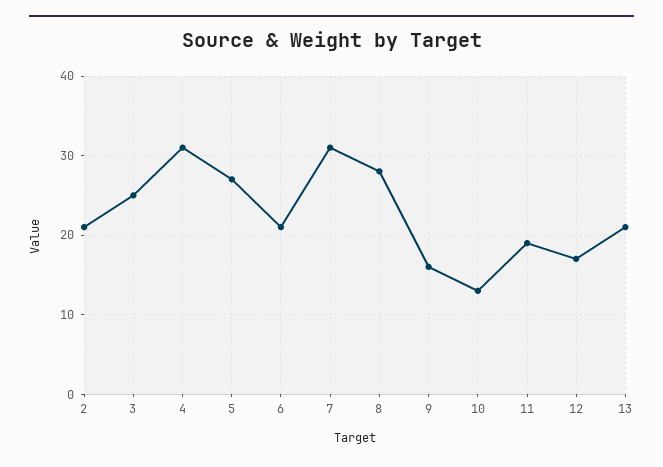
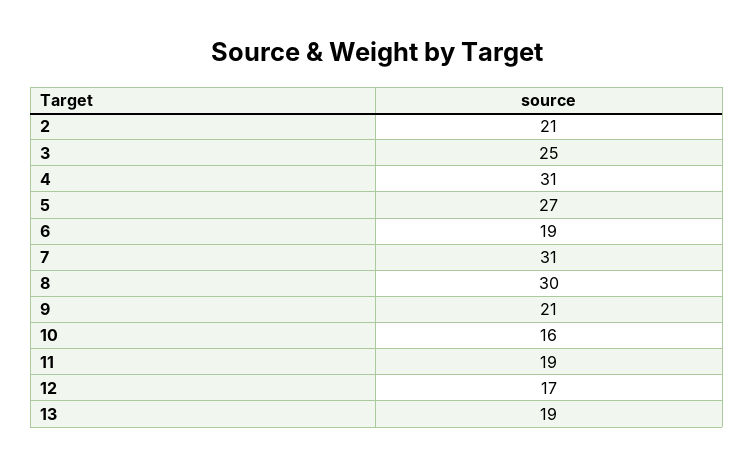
6: 21 -> 19
8: 28 -> 30
9: 16 -> 21
10: 13 -> 16
13: 21 -> 19

